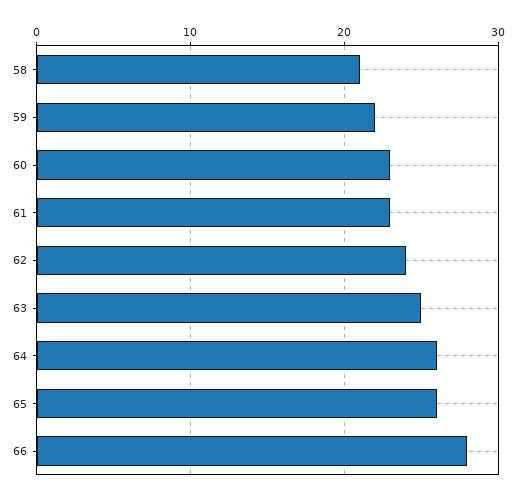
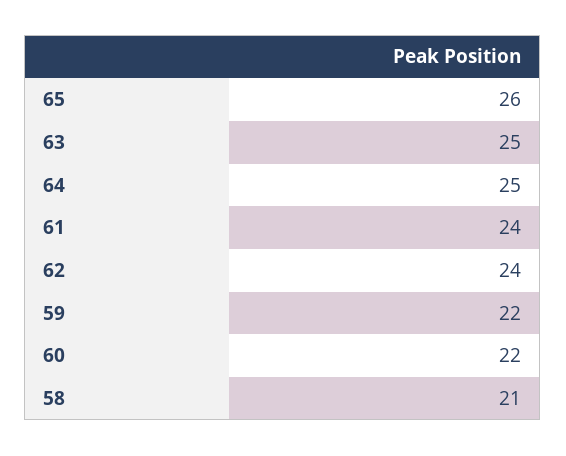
60: 23 -> 22
61: 23 -> 24
64: 26 -> 25
66: 28 -> none

